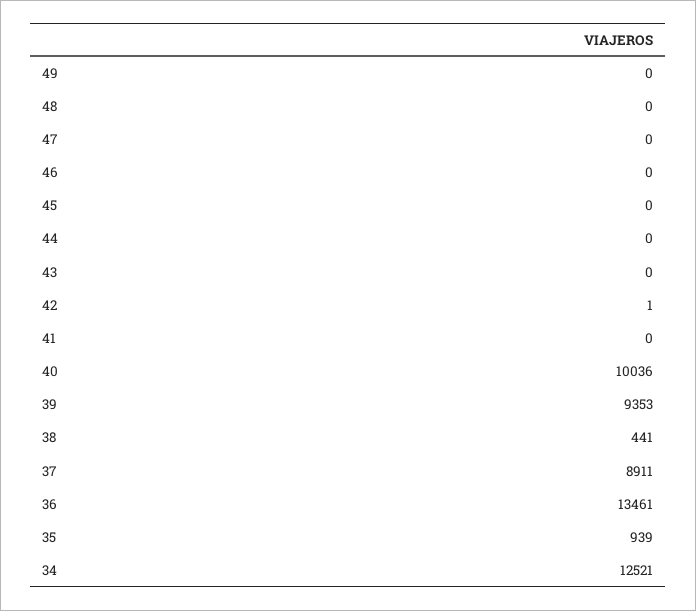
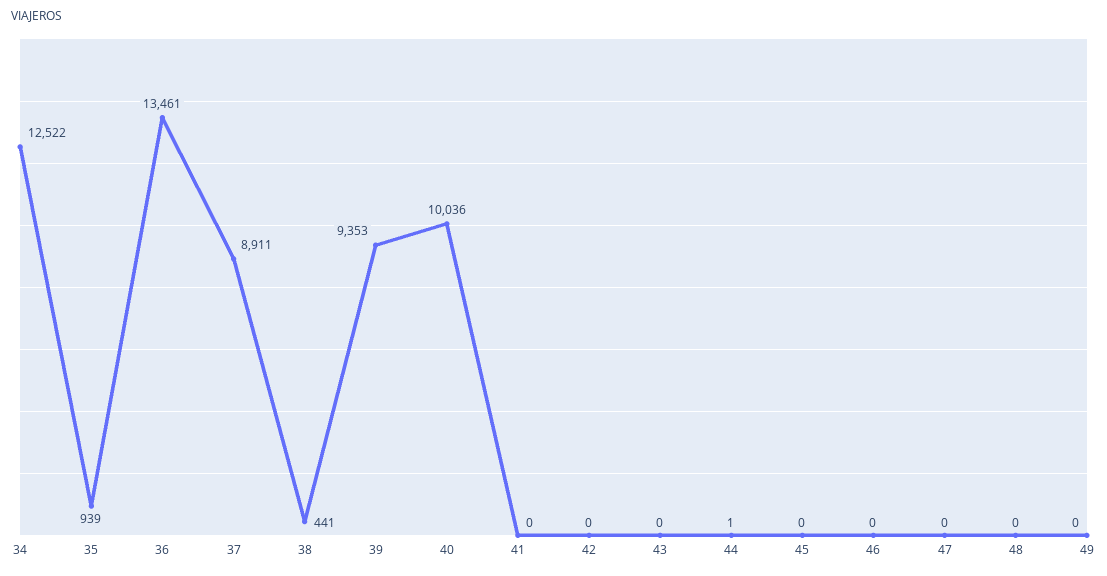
44: 0 -> 1
42: 1 -> 0
34: 12521 -> 12522

